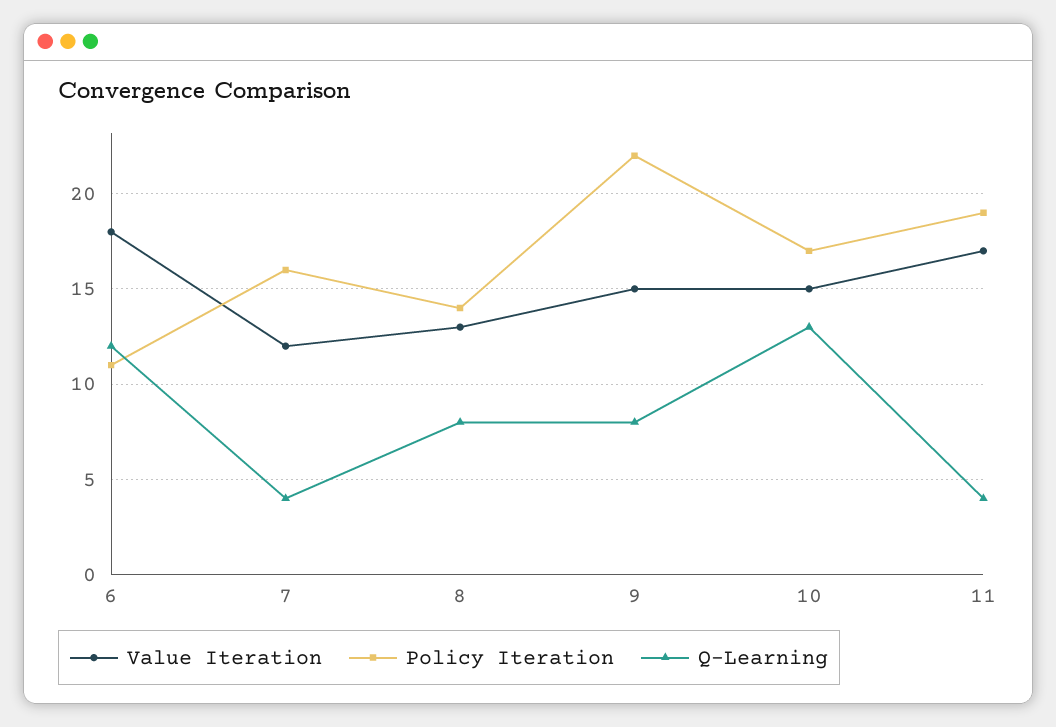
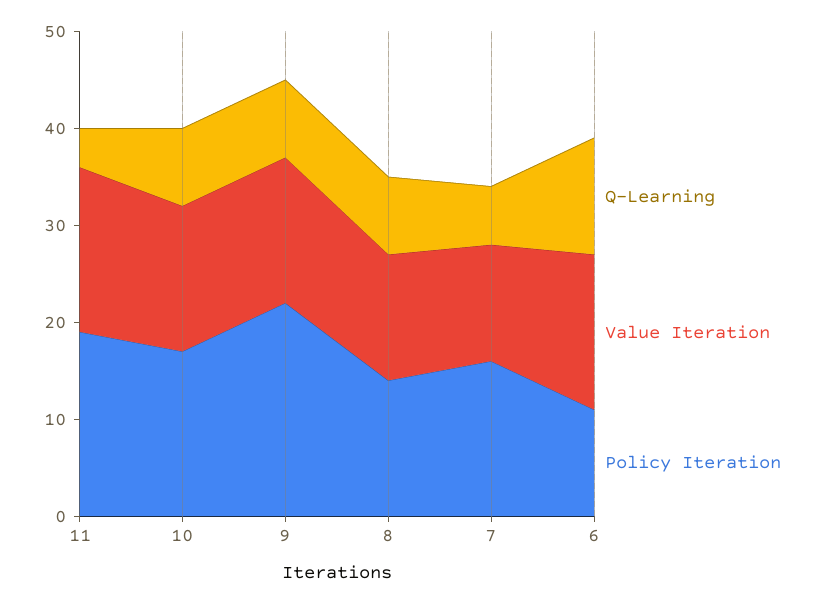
Value Iteration, 6: 18 -> 16
Q-Learning, 7: 4 -> 6
Q-Learning, 10: 13 -> 8

